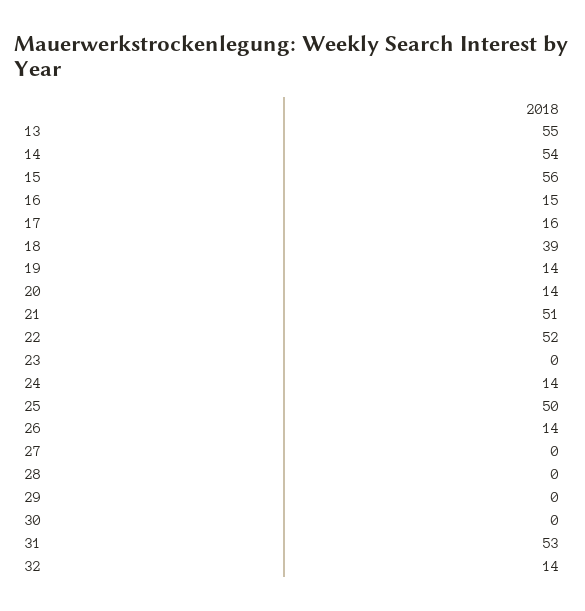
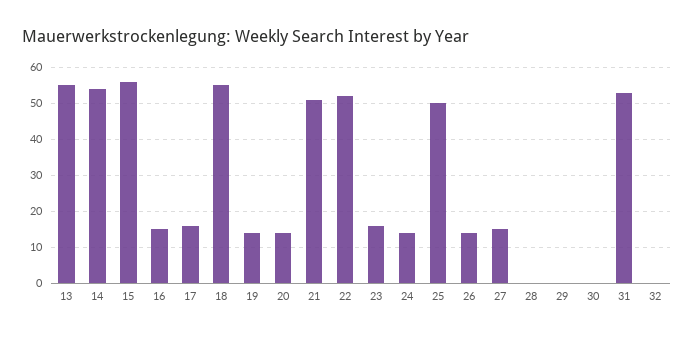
18: 39 -> 55
23: 0 -> 15
27: 0 -> 15
32: 14 -> 0

